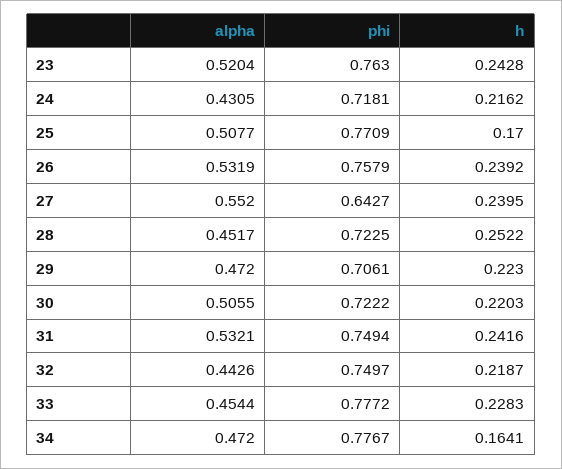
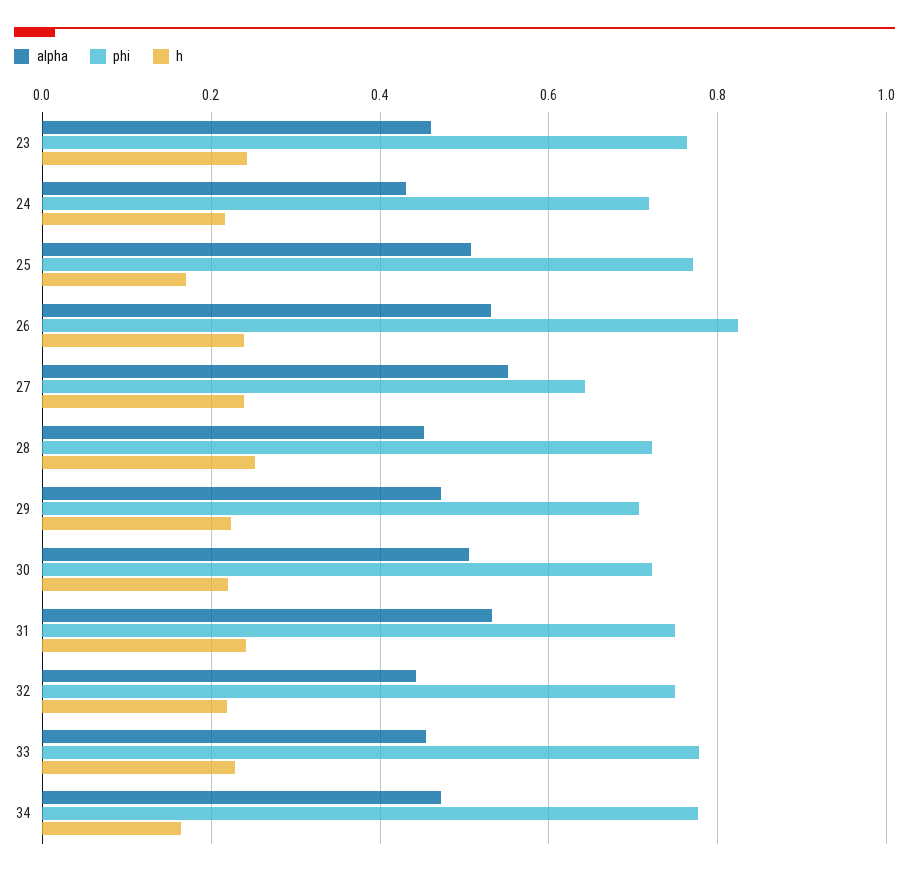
alpha, 23: 0.5204 -> 0.46
phi, 26: 0.7579 -> 0.82

